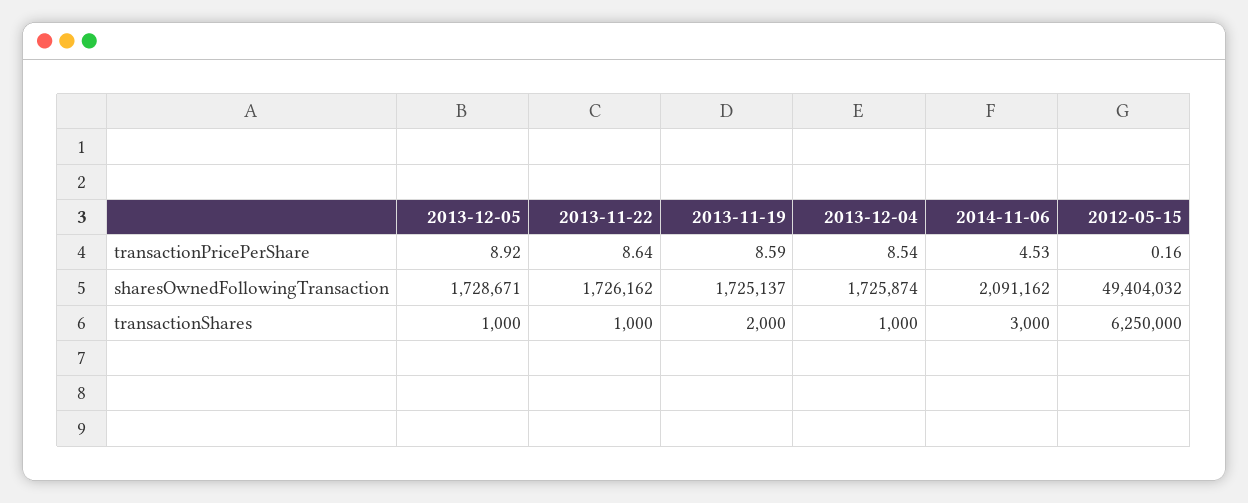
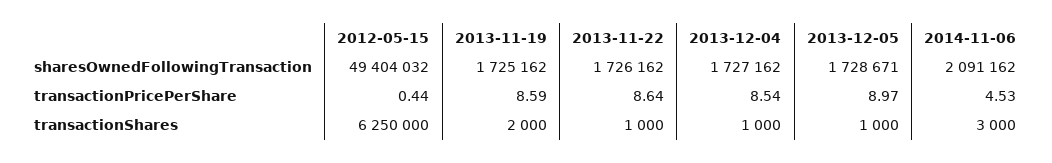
2013-12-05, transactionPricePerShare: 8.92 -> 8.97
2012-05-15, transactionPricePerShare: 0.16 -> 0.44
2013-11-19, sharesOwnedFollowingTransaction: 1725137 -> 1725162
2013-12-04, sharesOwnedFollowingTransaction: 1725874 -> 1727162

